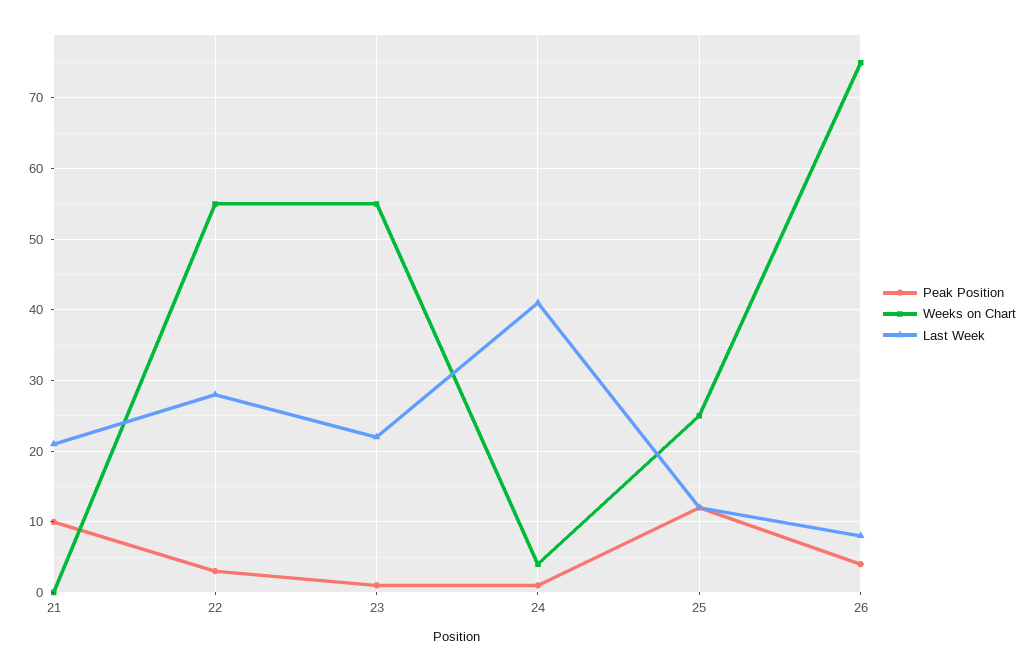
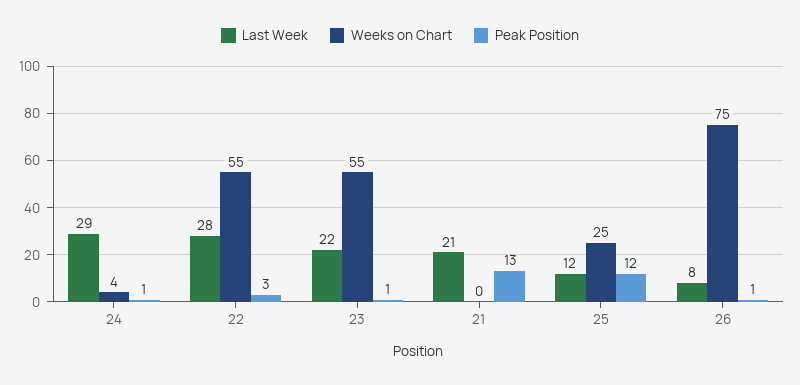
Peak Position, 21: 10 -> 13
Last Week, 24: 41 -> 29
Peak Position, 26: 4 -> 1

